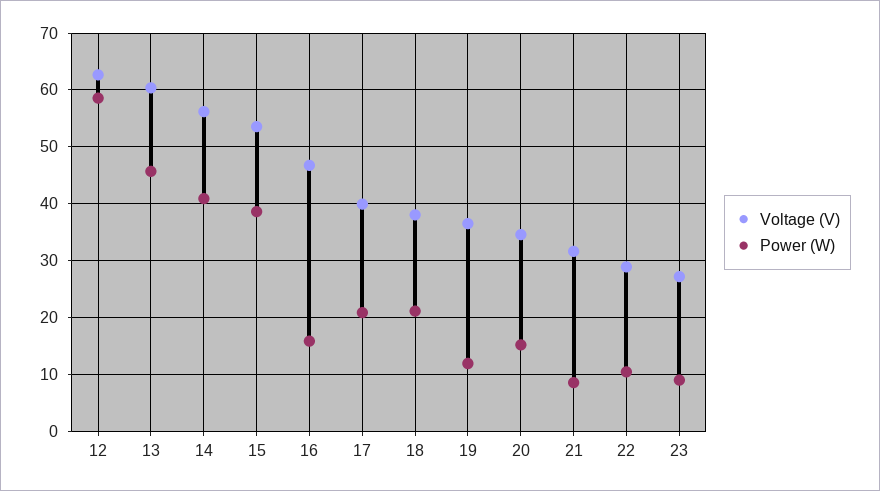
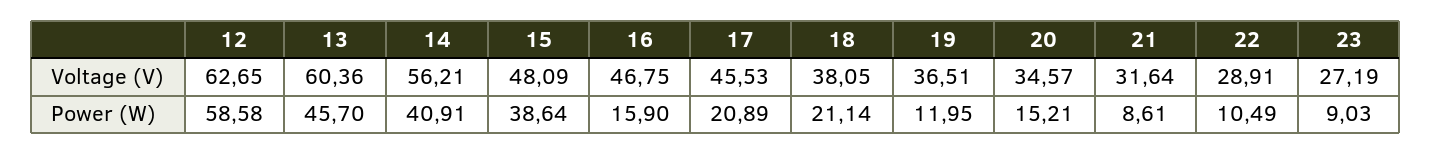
Voltage (V), 15: 54 -> 48.09
Voltage (V), 17: 40 -> 45.53

